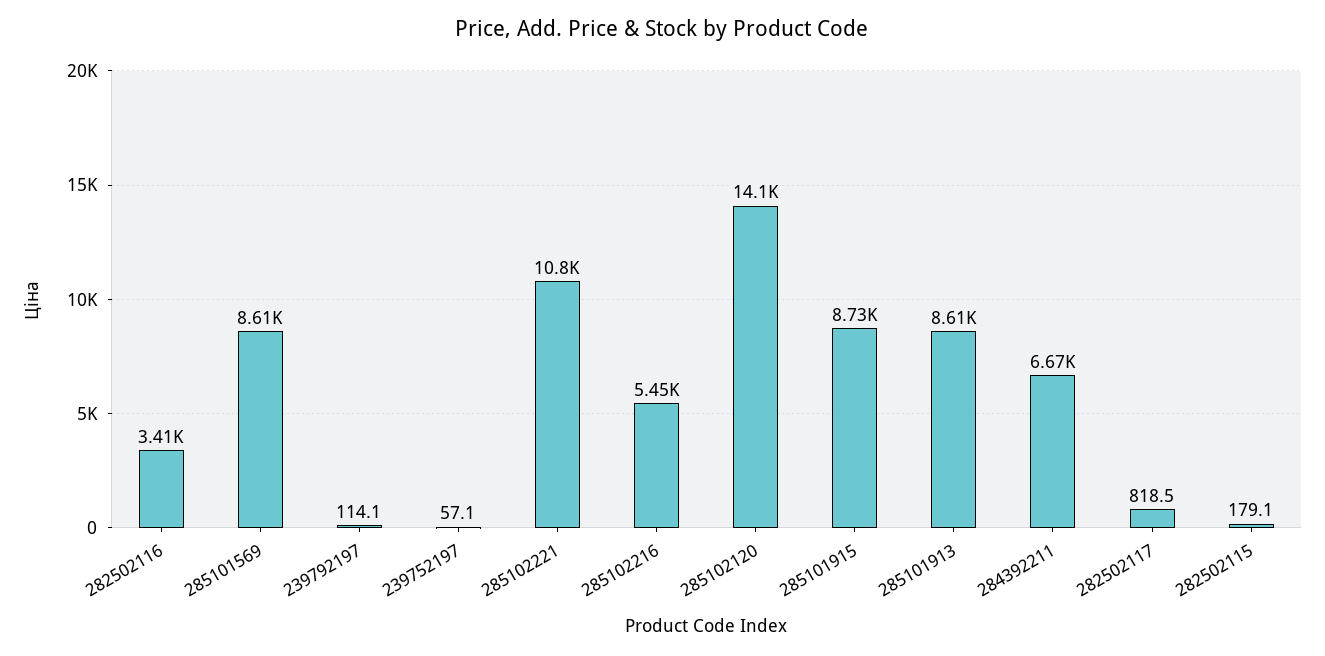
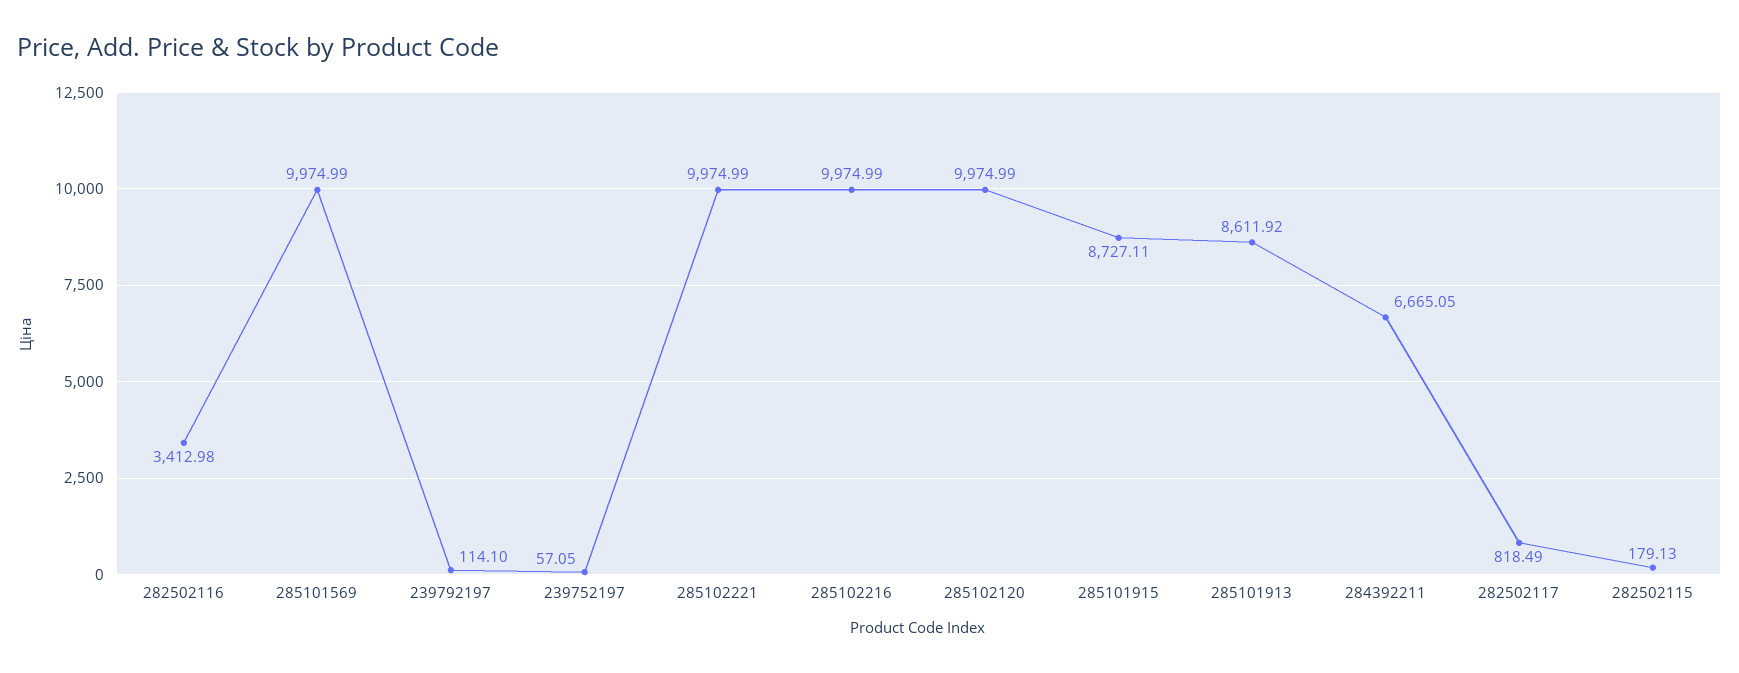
285101569: 8610 -> 9974.99
285102221: 10800 -> 9974.99
285102216: 5450 -> 9974.99
285102120: 14100 -> 9974.99

